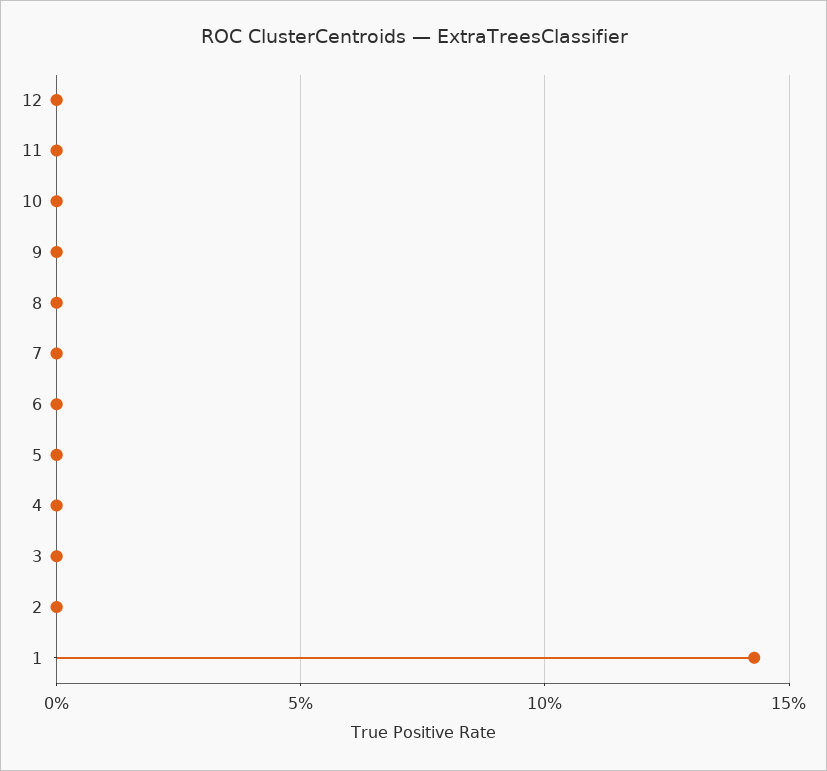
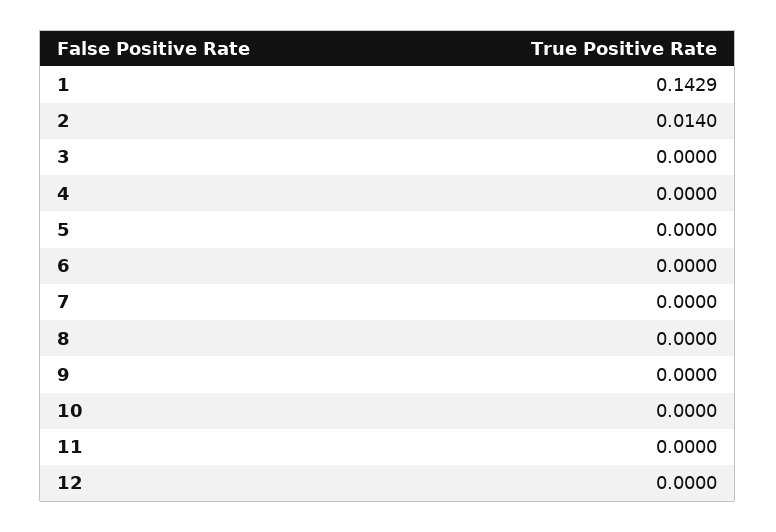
2: 0 -> 0.014

